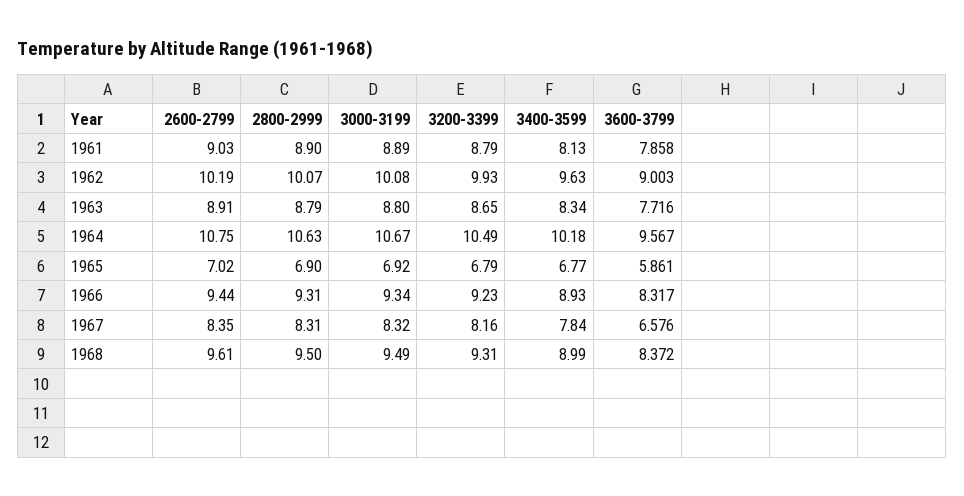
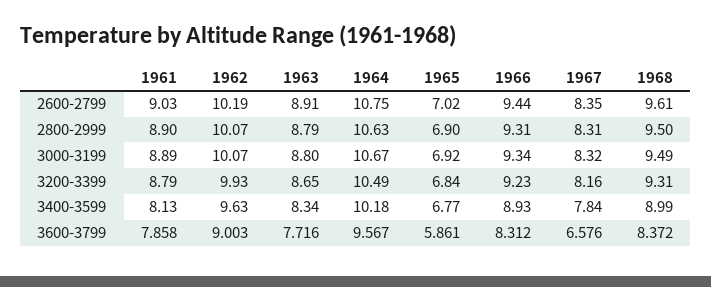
3000-3199, 1962: 10.08 -> 10.07
3200-3399, 1965: 6.79 -> 6.84
3600-3799, 1966: 8.317 -> 8.312

